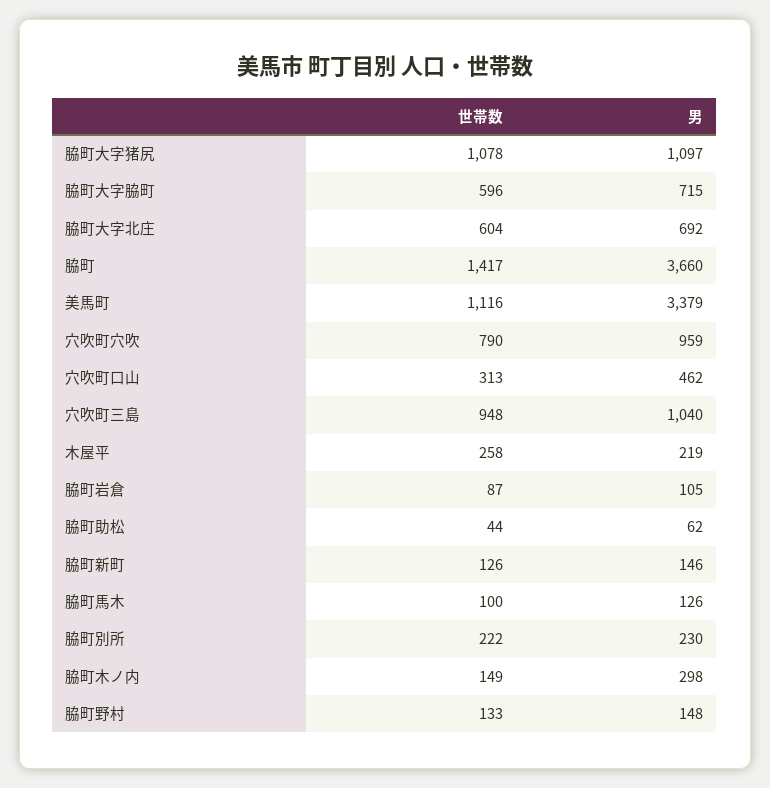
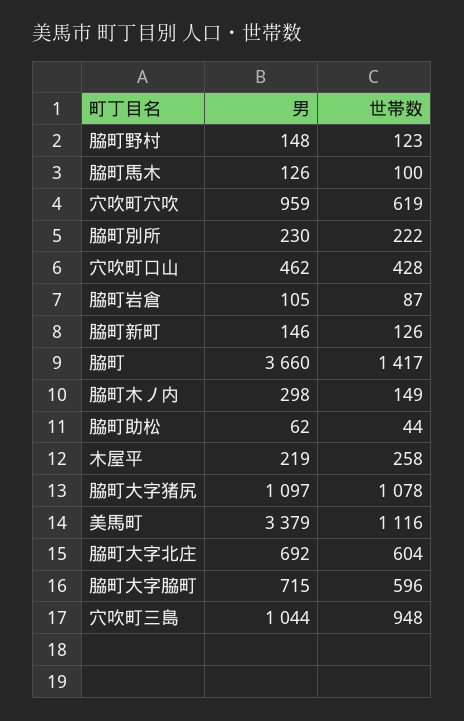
世帯数, 穴吹町穴吹: 790 -> 619
世帯数, 穴吹町口山: 313 -> 428
男, 穴吹町三島: 1040 -> 1044
世帯数, 脇町野村: 133 -> 123

